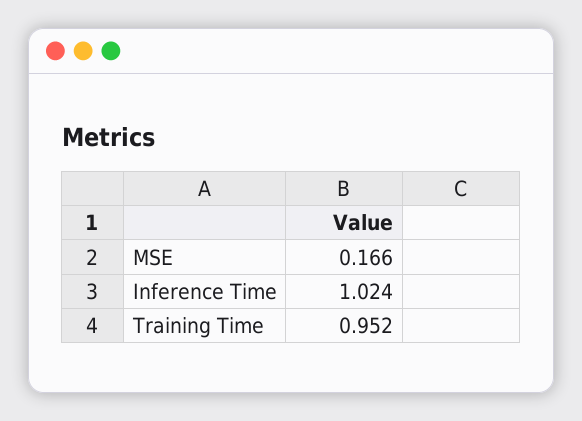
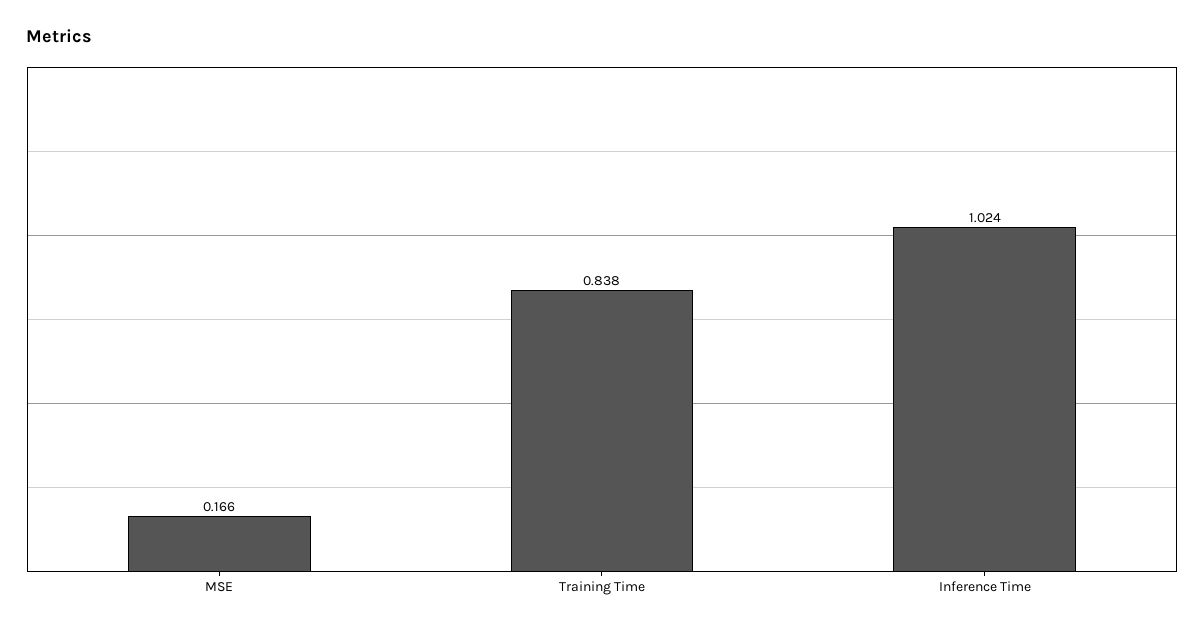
Training Time: 0.952 -> 0.838

